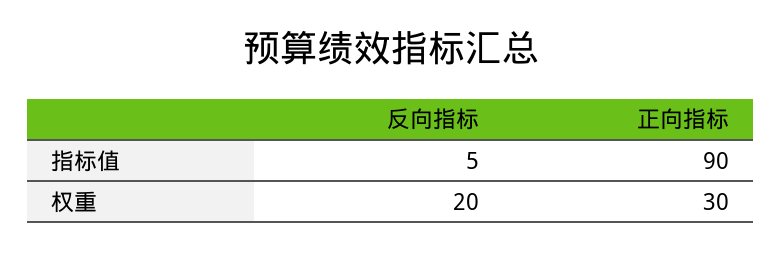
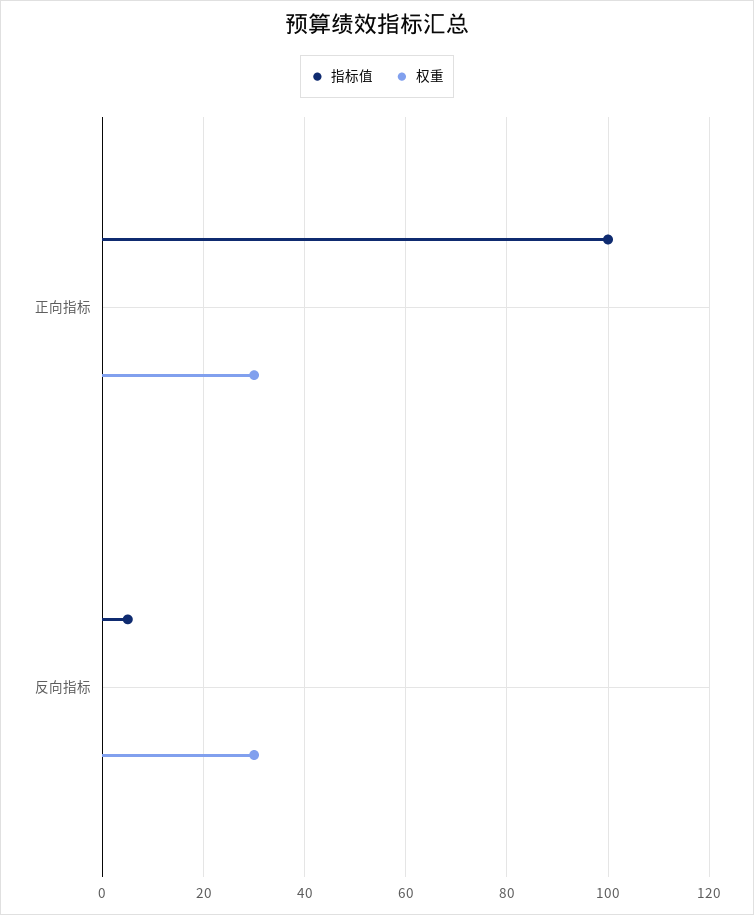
指标值, 正向指标: 90 -> 100
权重, 反向指标: 20 -> 30

